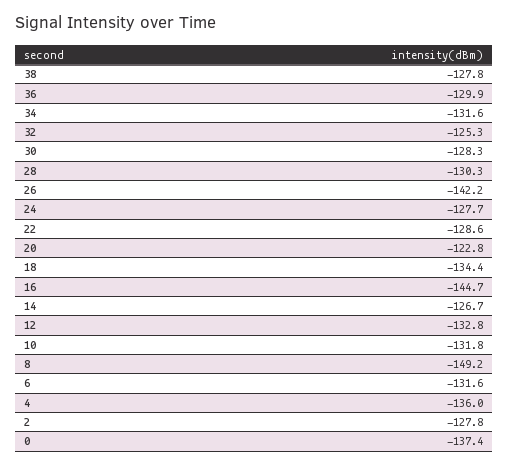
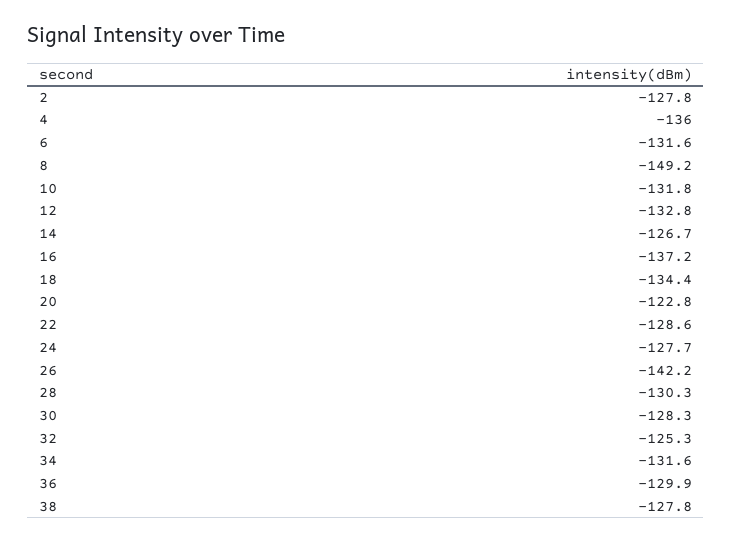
16: -144.7 -> -137.2
0: -137.4 -> none

